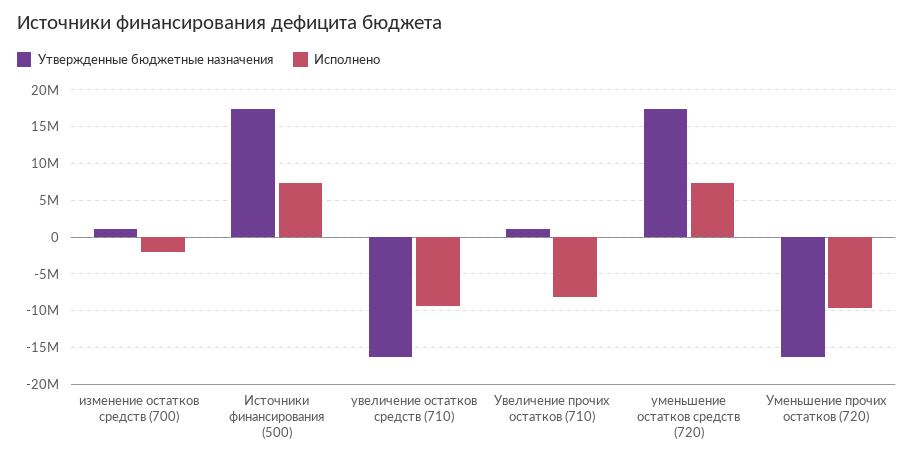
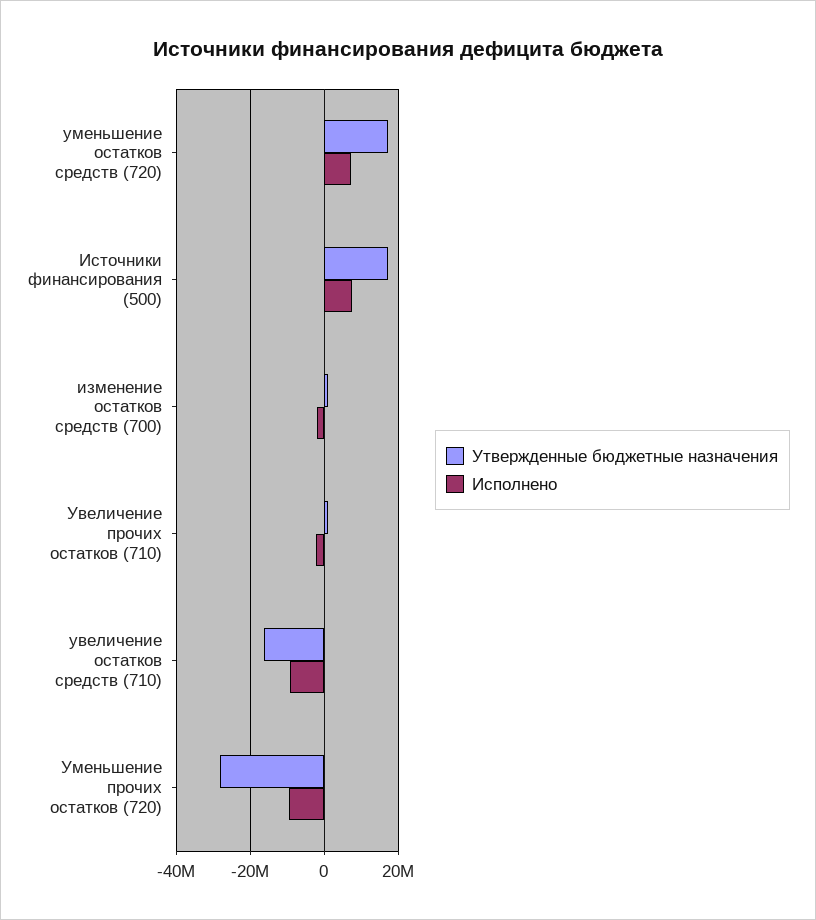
Исполнено, Увеличение прочих остатков (710): -8000000 -> -2000000
Утвержденные бюджетные назначения, Уменьшение прочих остатков (720): -16000000 -> -28000000

